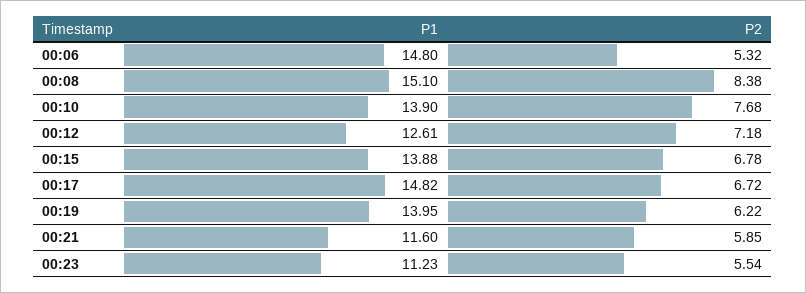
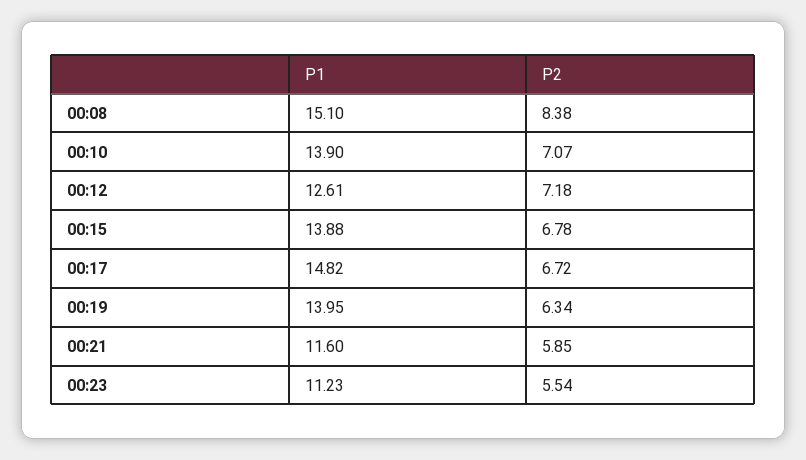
P1, 00:06: 14.8 -> none
P2, 00:06: 5.32 -> none
P2, 00:10: 7.68 -> 7.07
P2, 00:19: 6.22 -> 6.34

